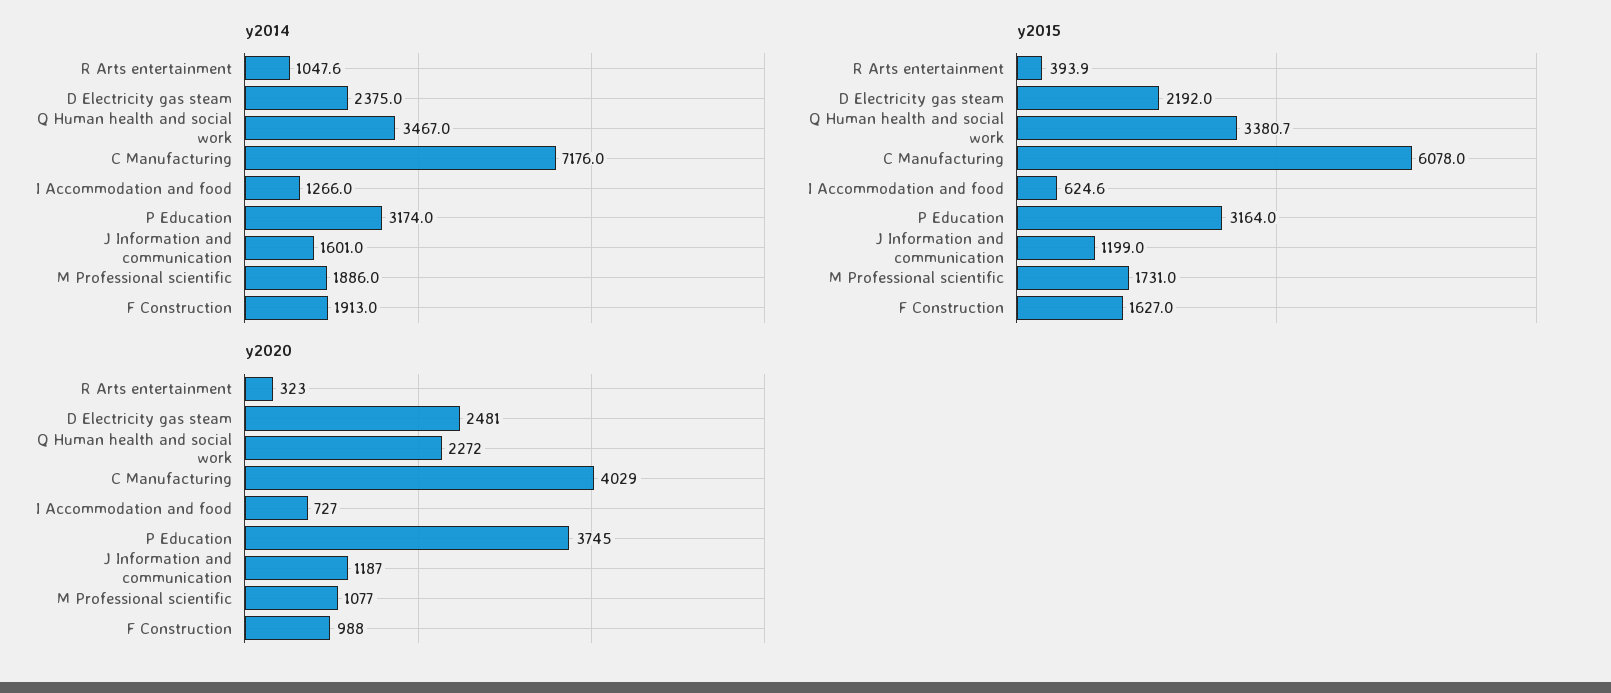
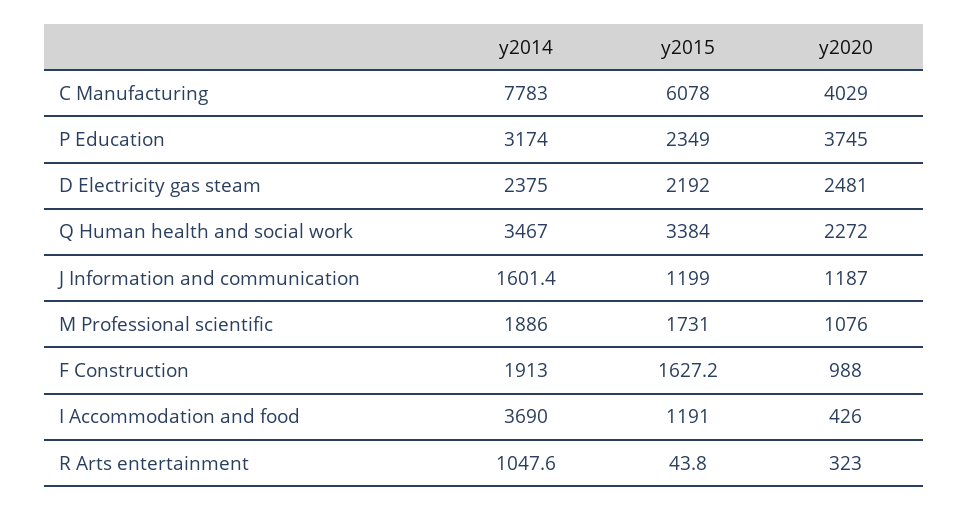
y2014, C Manufacturing: 7176 -> 7783
y2014, I Accommodation and food: 1266 -> 3690
y2014, J Information and communication: 1601 -> 1601.4
y2015, R Arts entertainment: 393.9 -> 43.8
y2015, Q Human health and social work: 3380.7 -> 3384
y2015, I Accommodation and food: 624.6 -> 1191
y2015, P Education: 3164 -> 2349
y2015, F Construction: 1627 -> 1627.2
y2020, I Accommodation and food: 727 -> 426
y2020, M Professional scientific: 1077 -> 1076

